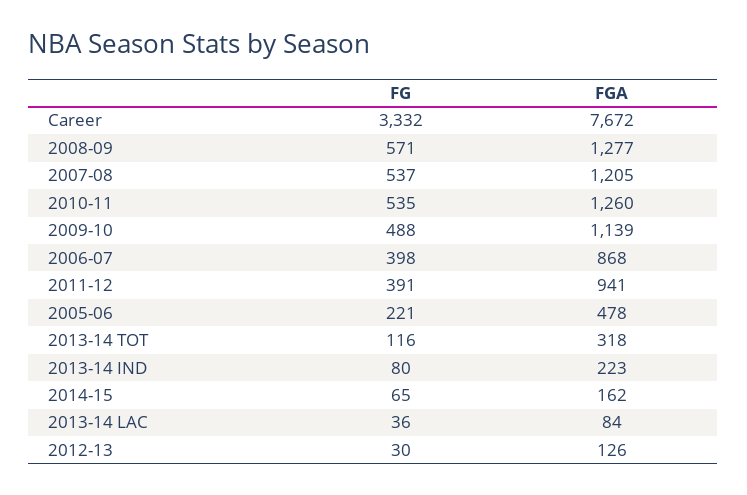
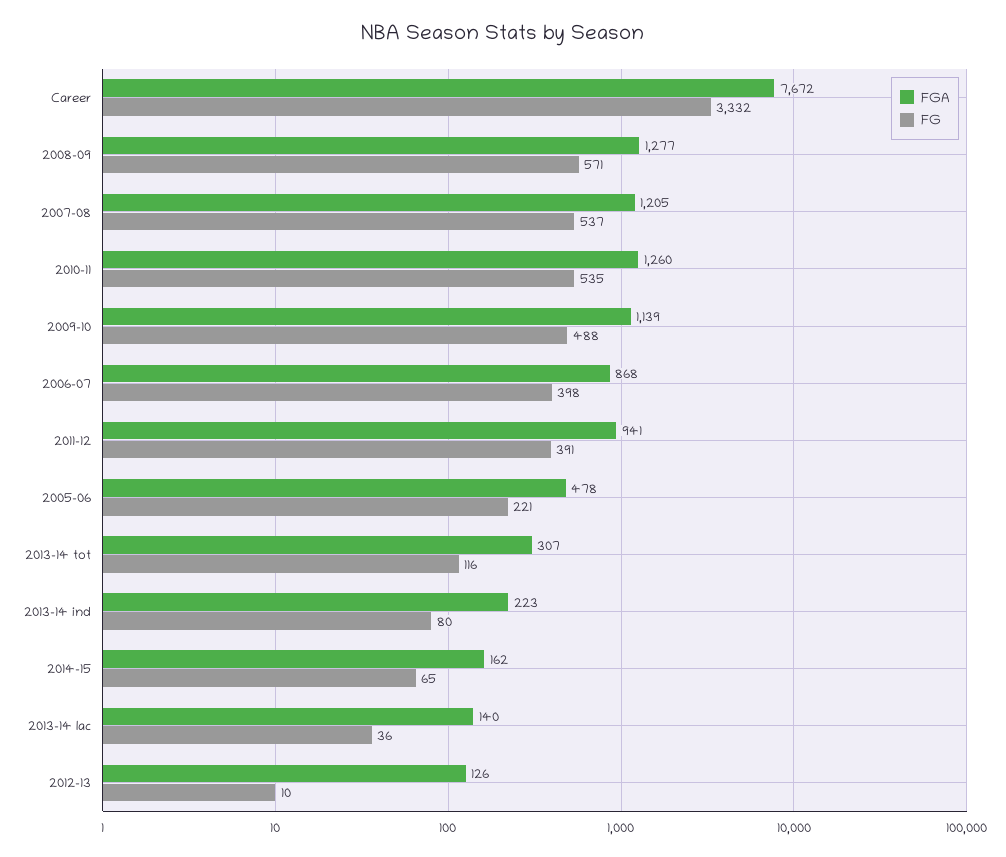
FGA, 2013-14 TOT: 318 -> 307
FGA, 2013-14 LAC: 84 -> 140
FG, 2012-13: 30 -> 10

